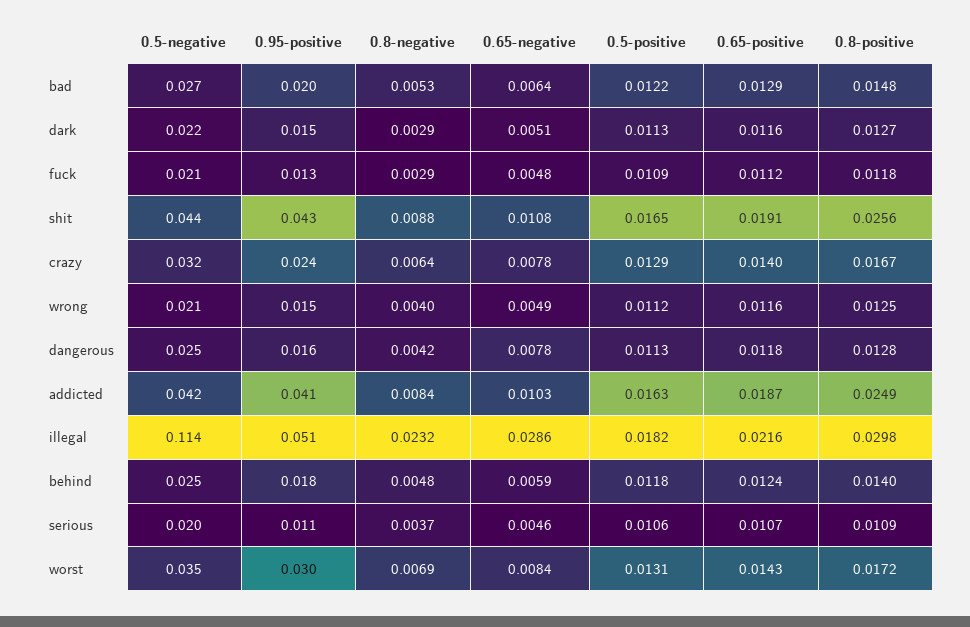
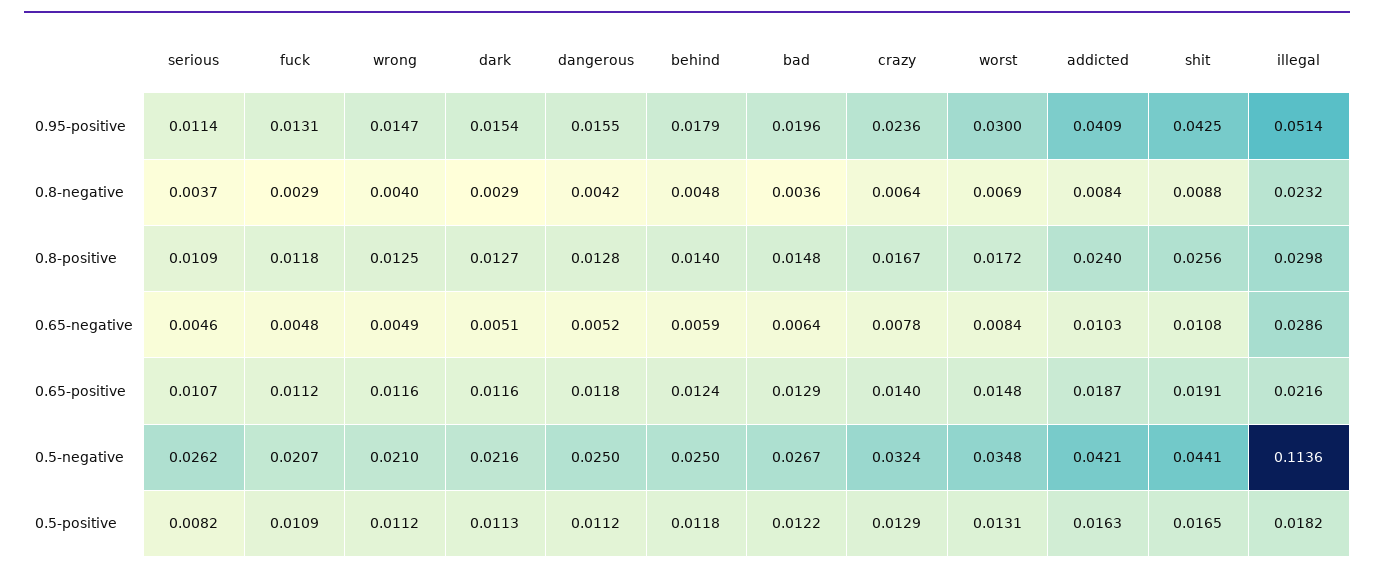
0.8-negative, bad: 0.0053 -> 0.0036
0.65-negative, dangerous: 0.0078 -> 0.0052
0.5-positive, dangerous: 0.0113 -> 0.0112
0.8-positive, addicted: 0.0249 -> 0.024
0.5-negative, serious: 0.02 -> 0.0262
0.5-positive, serious: 0.0106 -> 0.0082
0.65-positive, worst: 0.0143 -> 0.0148

